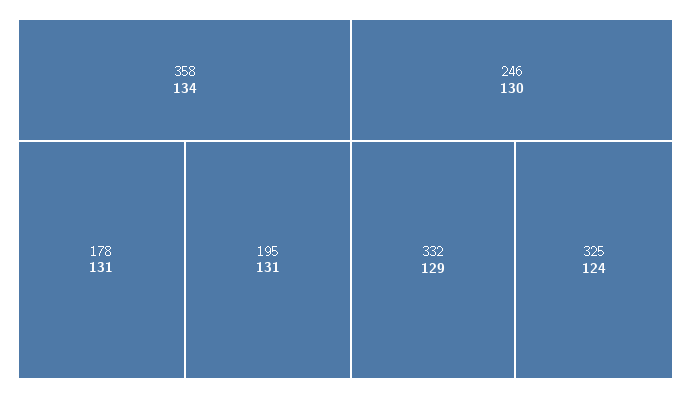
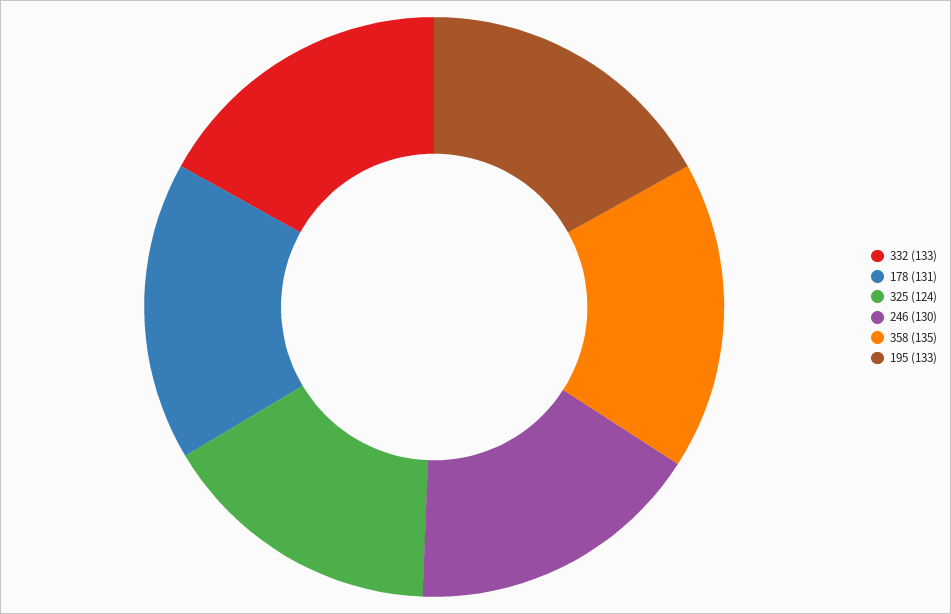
358: 134 -> 135
195: 131 -> 133
332: 129 -> 133

